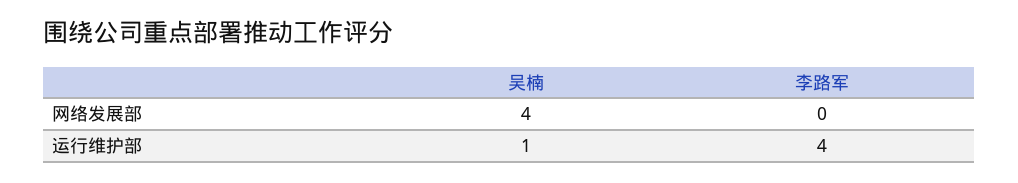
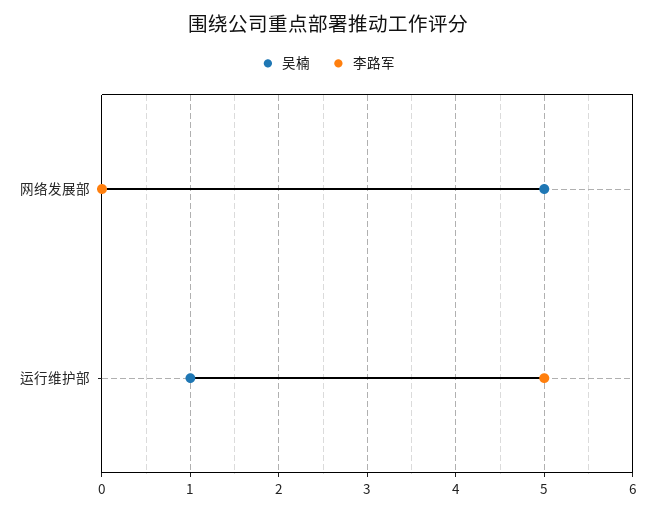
吴楠, 网络发展部: 4 -> 5
李路军, 运行维护部: 4 -> 5

